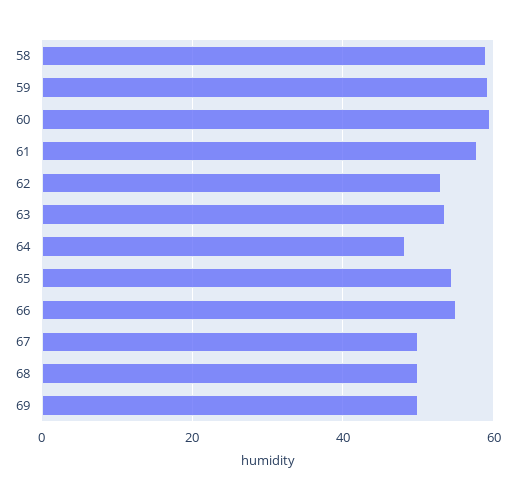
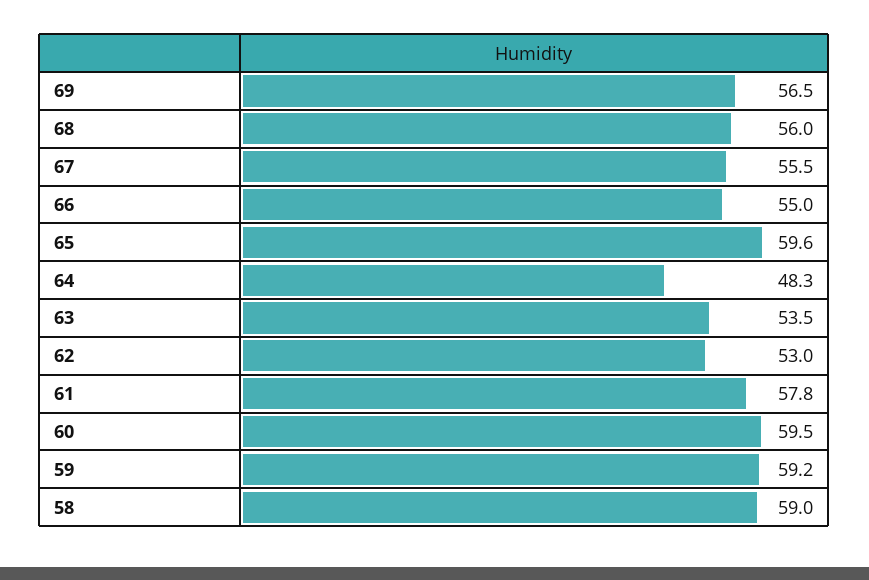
65: 54 -> 59.6
67: 50 -> 55.5
68: 50 -> 56
69: 50 -> 56.5

